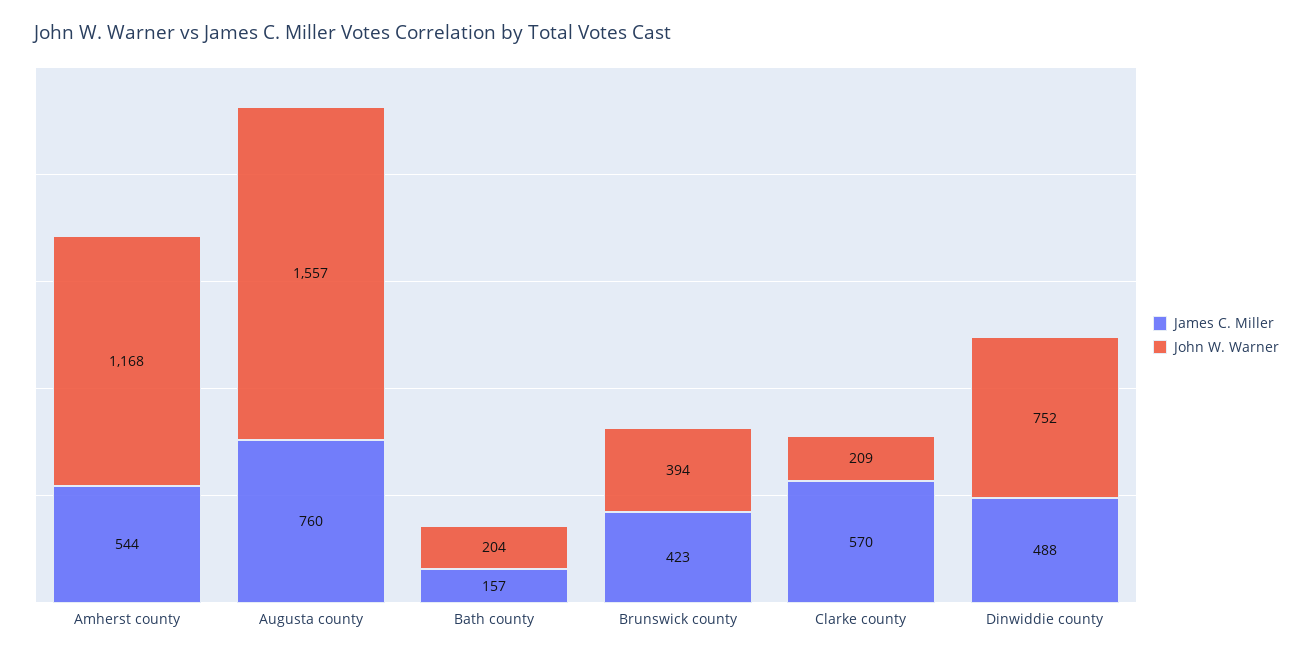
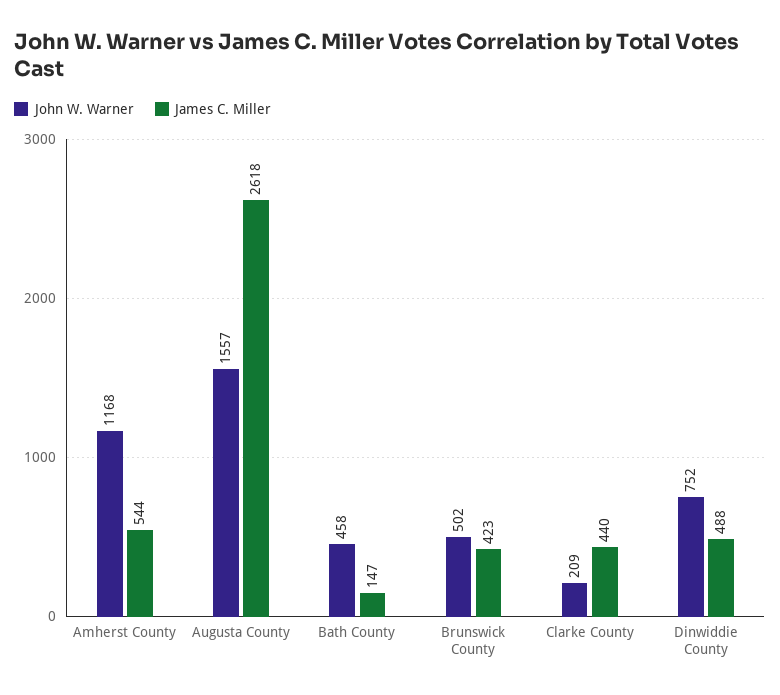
James C. Miller, Augusta county: 760 -> 2618
James C. Miller, Bath county: 157 -> 147
John W. Warner, Bath county: 204 -> 458
John W. Warner, Brunswick county: 394 -> 502
James C. Miller, Clarke county: 570 -> 440

